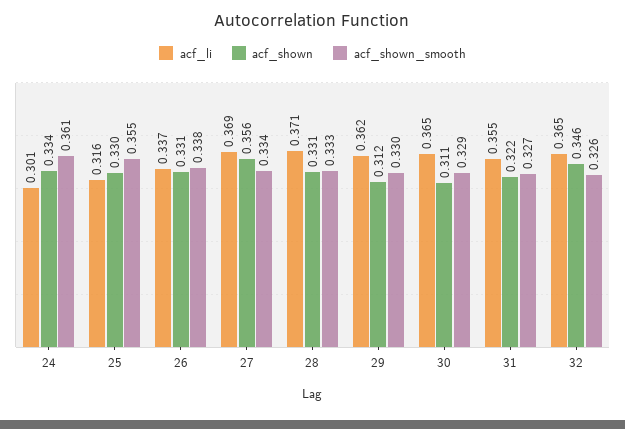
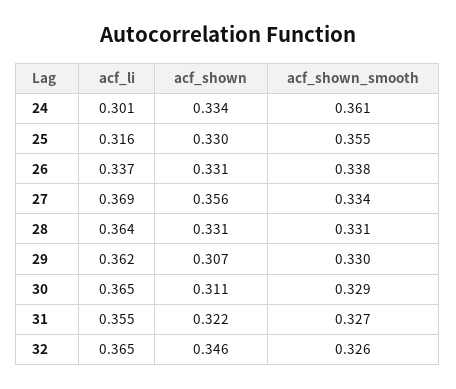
acf_li, 28: 0.371 -> 0.364
acf_shown_smooth, 28: 0.333 -> 0.331
acf_shown, 29: 0.312 -> 0.307

